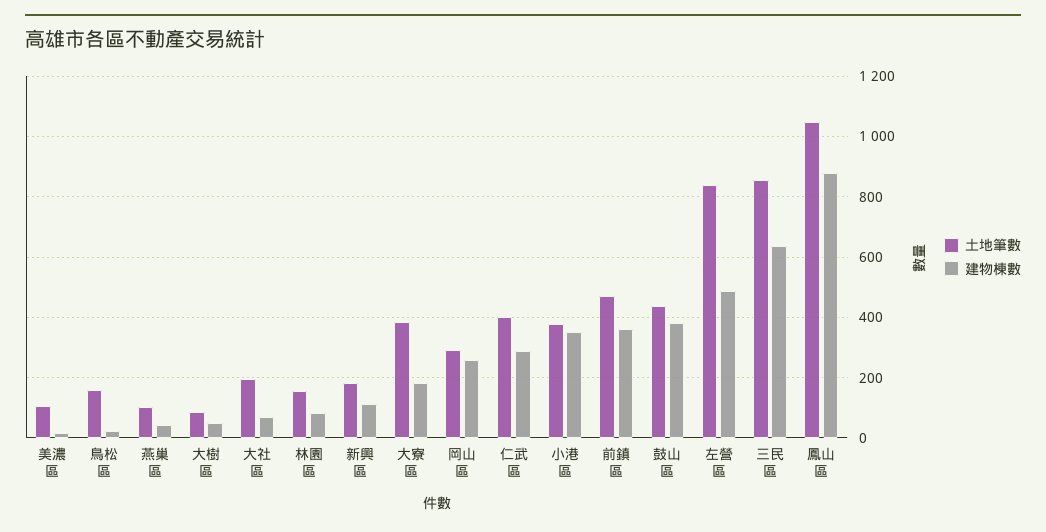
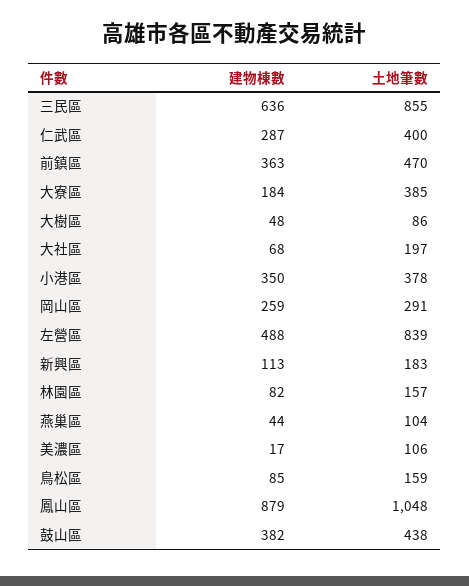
建物棟數, 鳥松區: 20 -> 85

